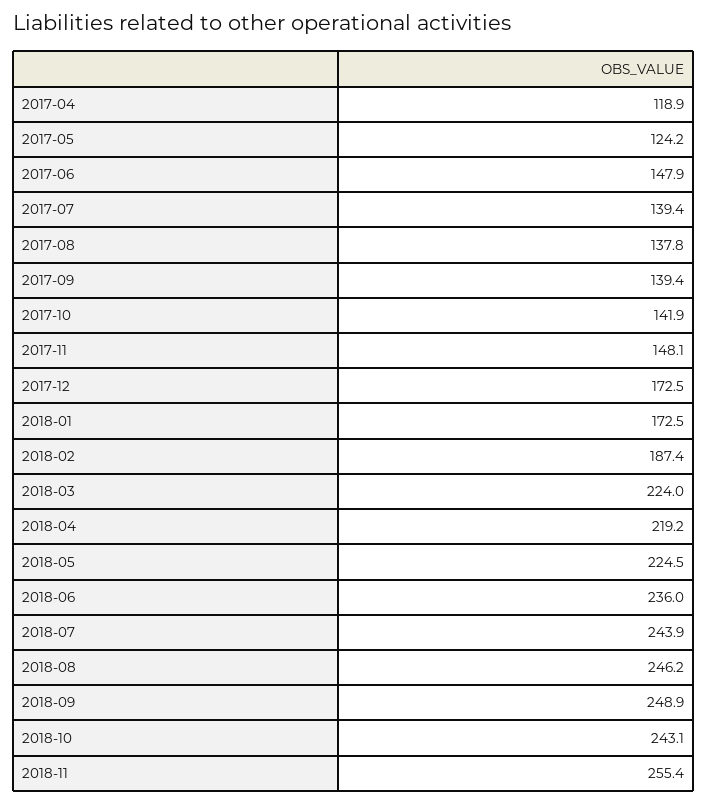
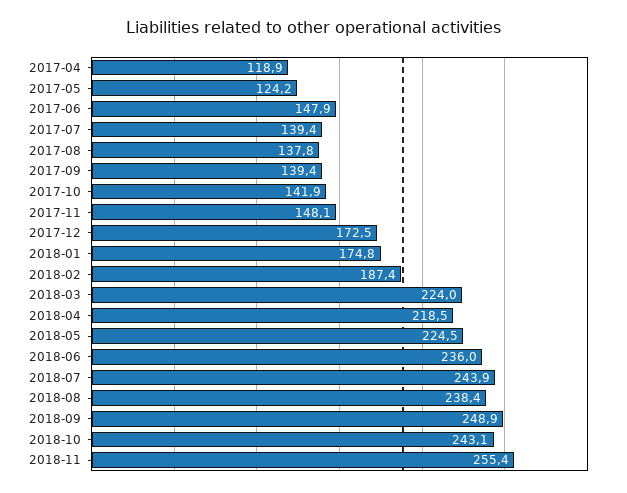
2018-01: 172.5 -> 174.8
2018-04: 219.2 -> 218.5
2018-08: 246.2 -> 238.4

